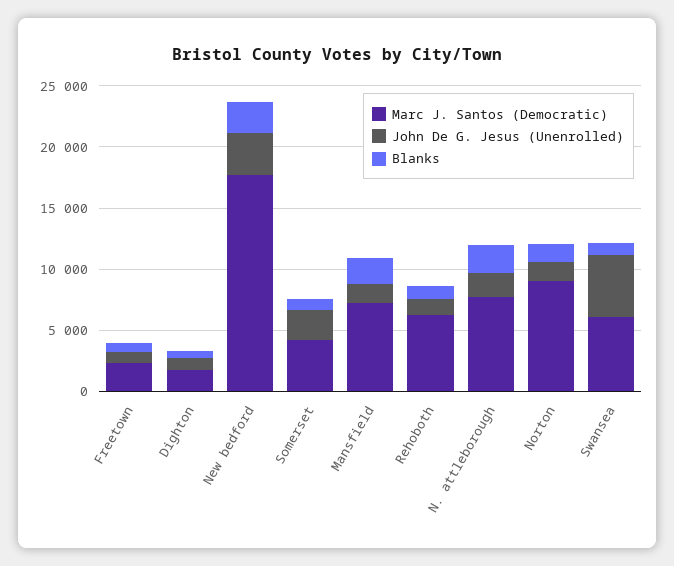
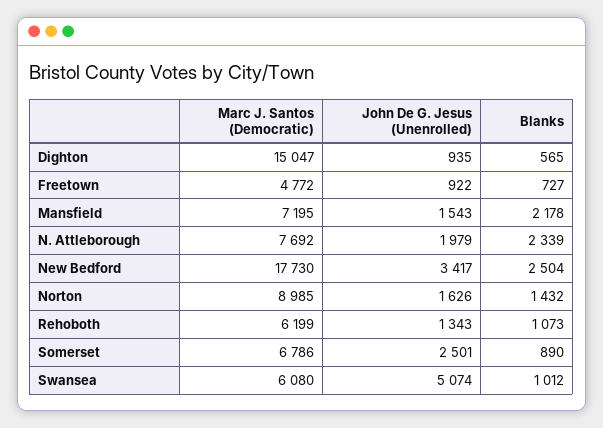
Marc J. Santos (Democratic), Freetown: 2000 -> 4772
Marc J. Santos (Democratic), Dighton: 2000 -> 15047
Marc J. Santos (Democratic), Somerset: 4000 -> 6786

